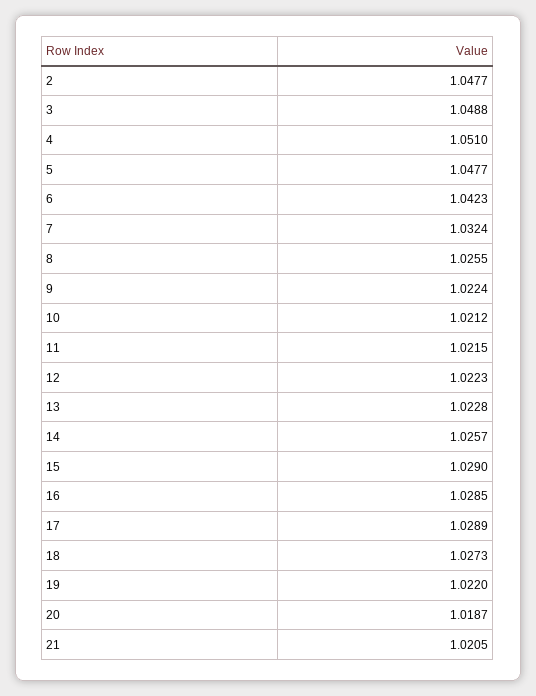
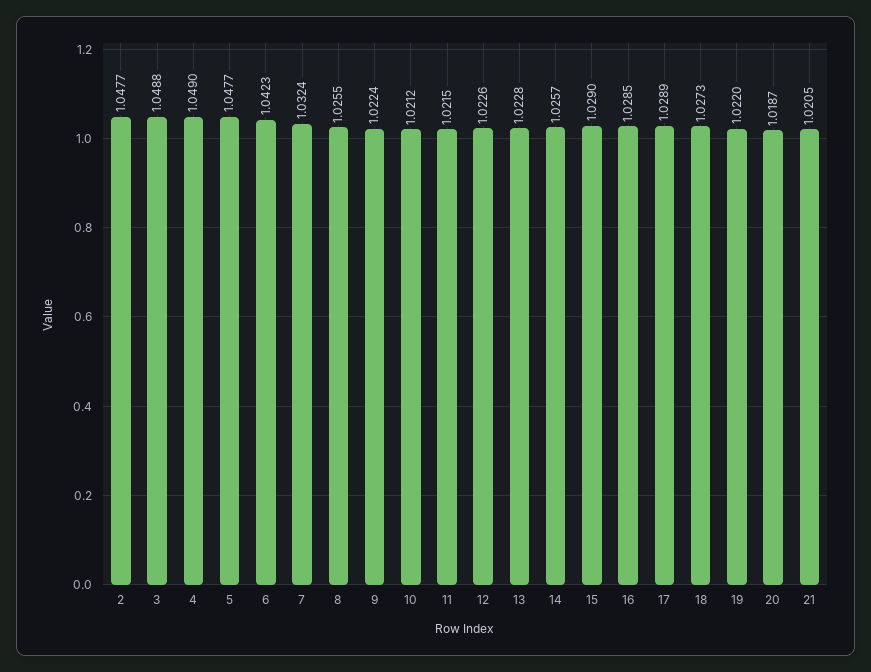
4: 1.051 -> 1.049
12: 1.0223 -> 1.0226

